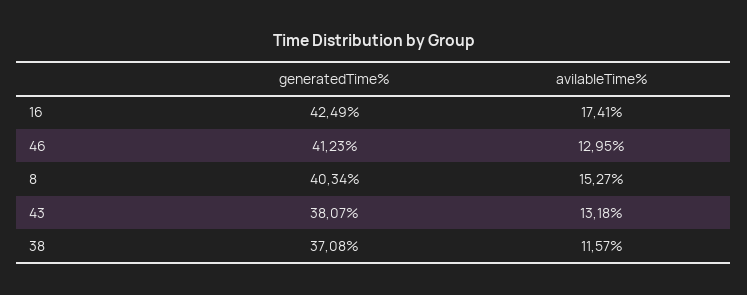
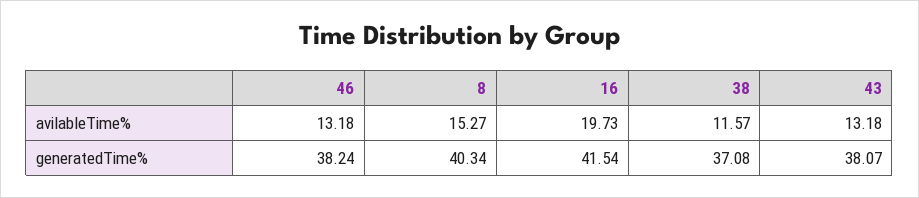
generatedTime%, 16: 42.49 -> 41.54
avilableTime%, 16: 17.41 -> 19.73
generatedTime%, 46: 41.23 -> 38.24
avilableTime%, 46: 12.95 -> 13.18

